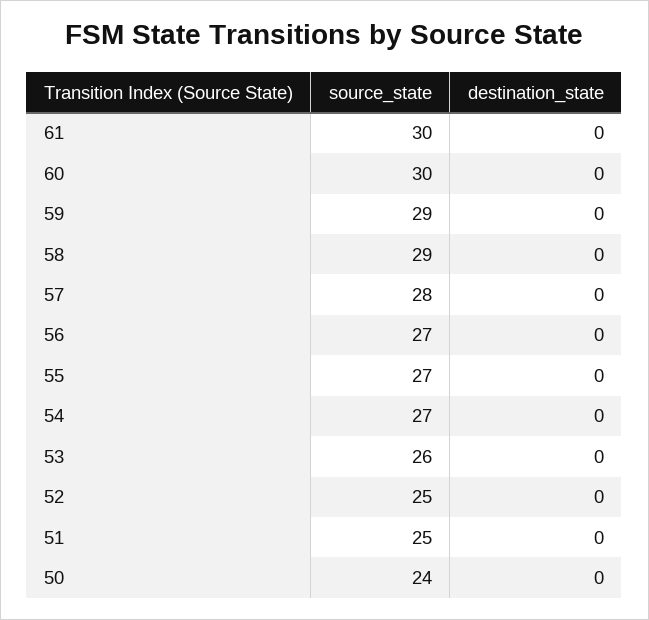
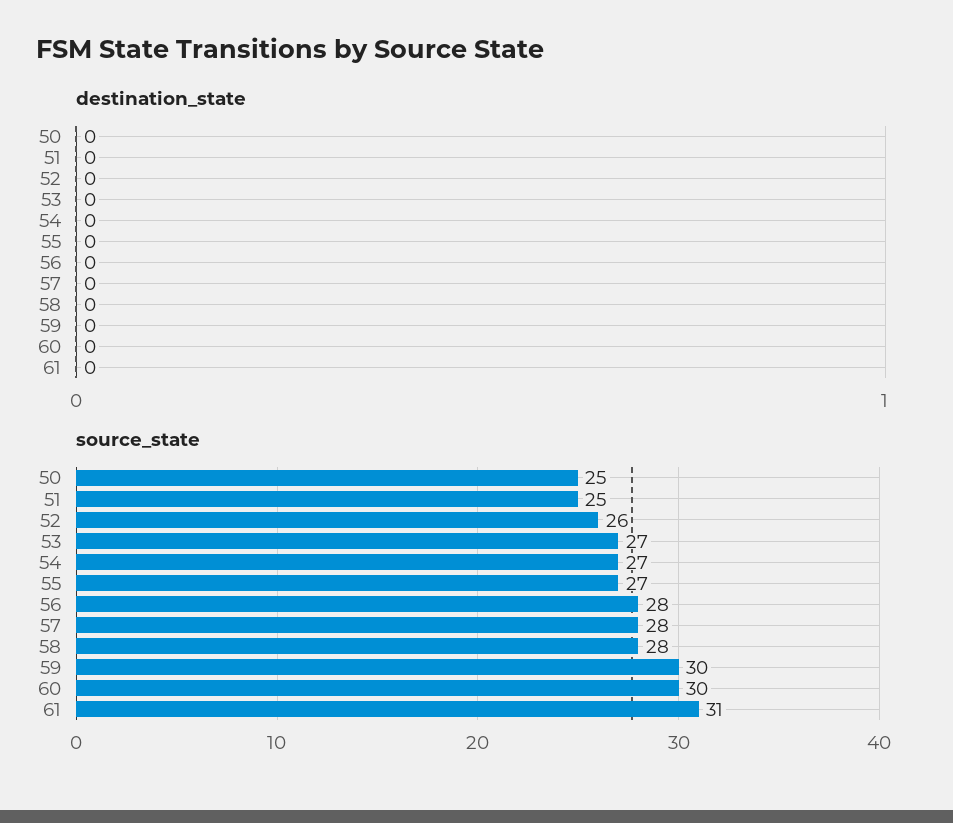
source_state, 61: 30 -> 31
source_state, 59: 29 -> 30
source_state, 58: 29 -> 28
source_state, 56: 27 -> 28
source_state, 53: 26 -> 27
source_state, 52: 25 -> 26
source_state, 50: 24 -> 25

